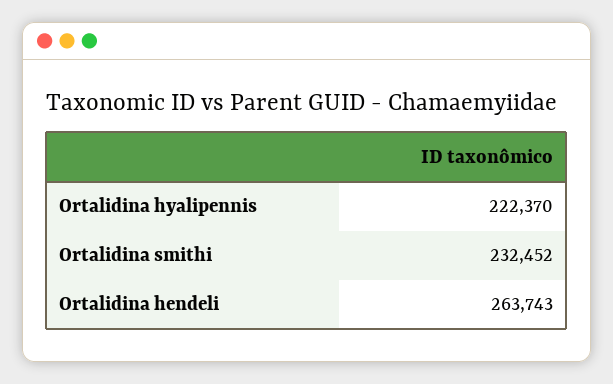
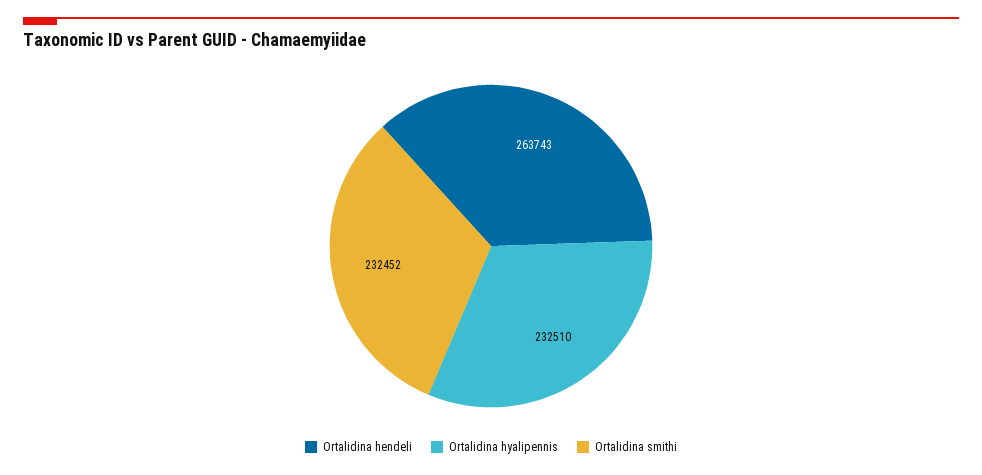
Ortalidina hyalipennis: 222370 -> 232510

